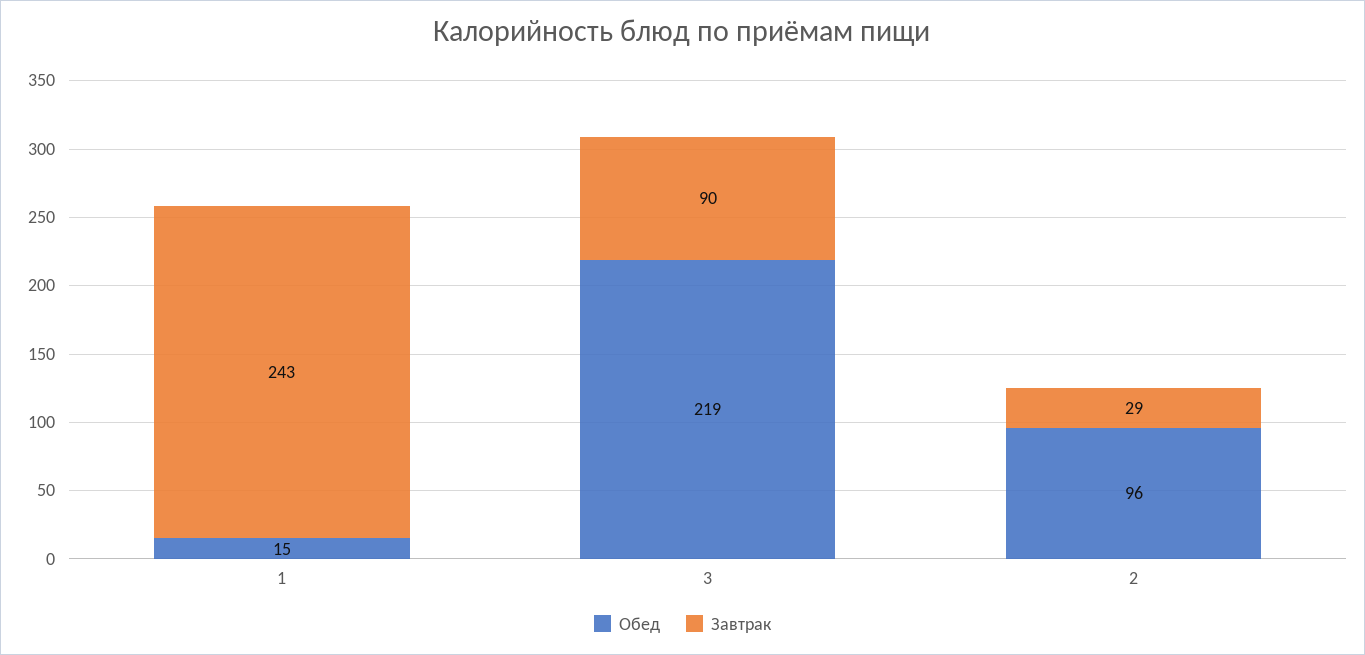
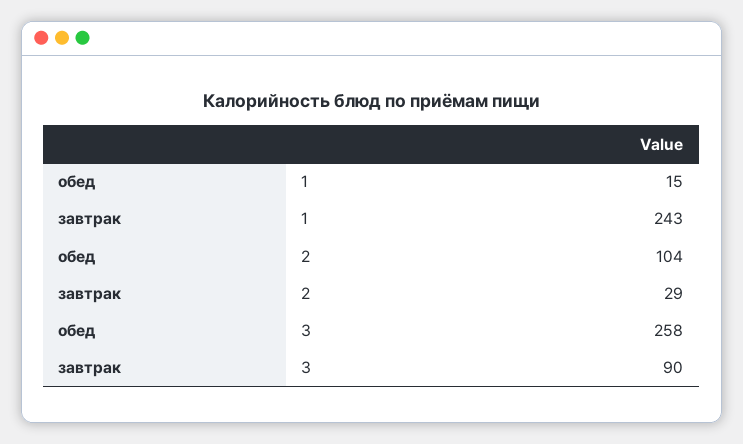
Обед, 3: 219 -> 258
Обед, 2: 96 -> 104

